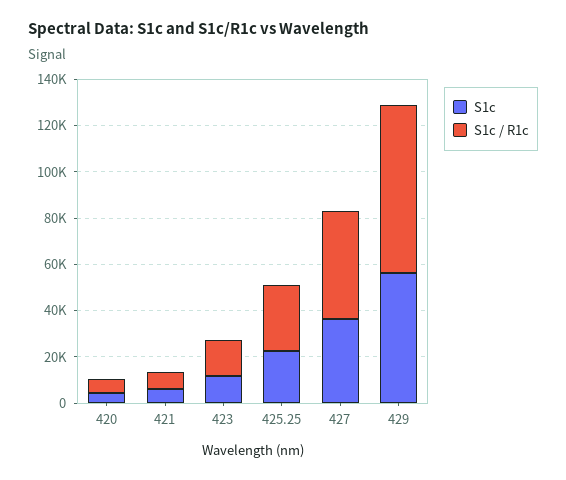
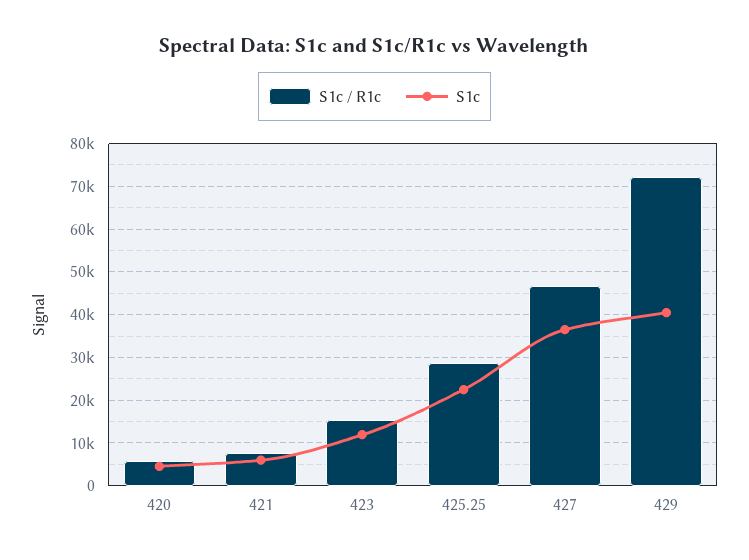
S1c, 429: 55000 -> 40000

